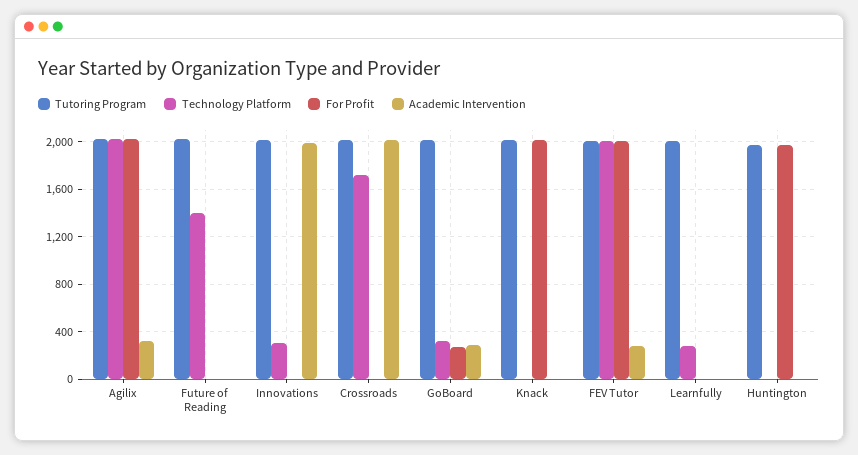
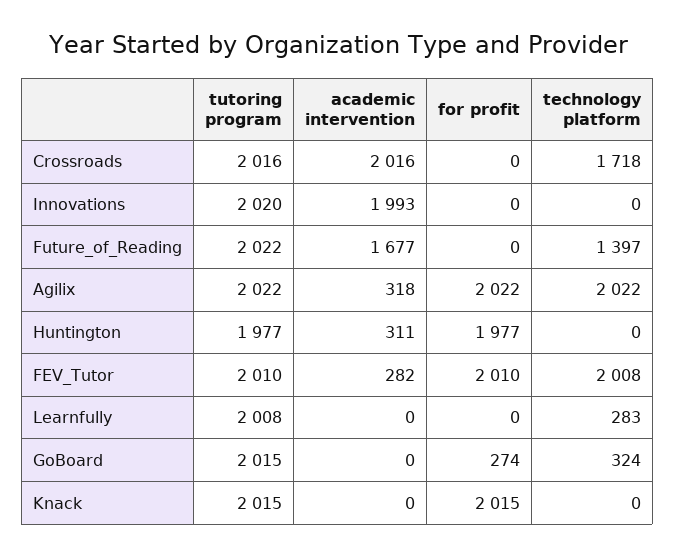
Academic Intervention, Future of Reading: 0 -> 1677
Technology Platform, Innovations: 300 -> 0
Academic Intervention, GoBoard: 300 -> 0
Academic Intervention, Huntington: 0 -> 311

